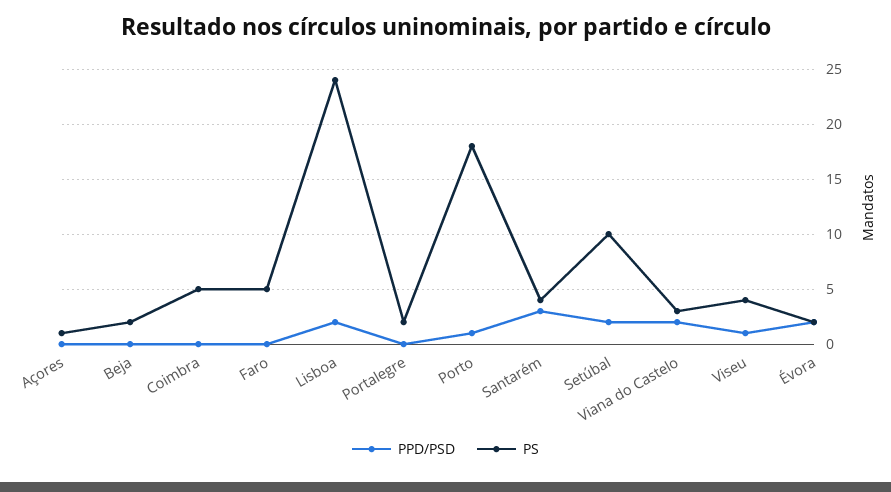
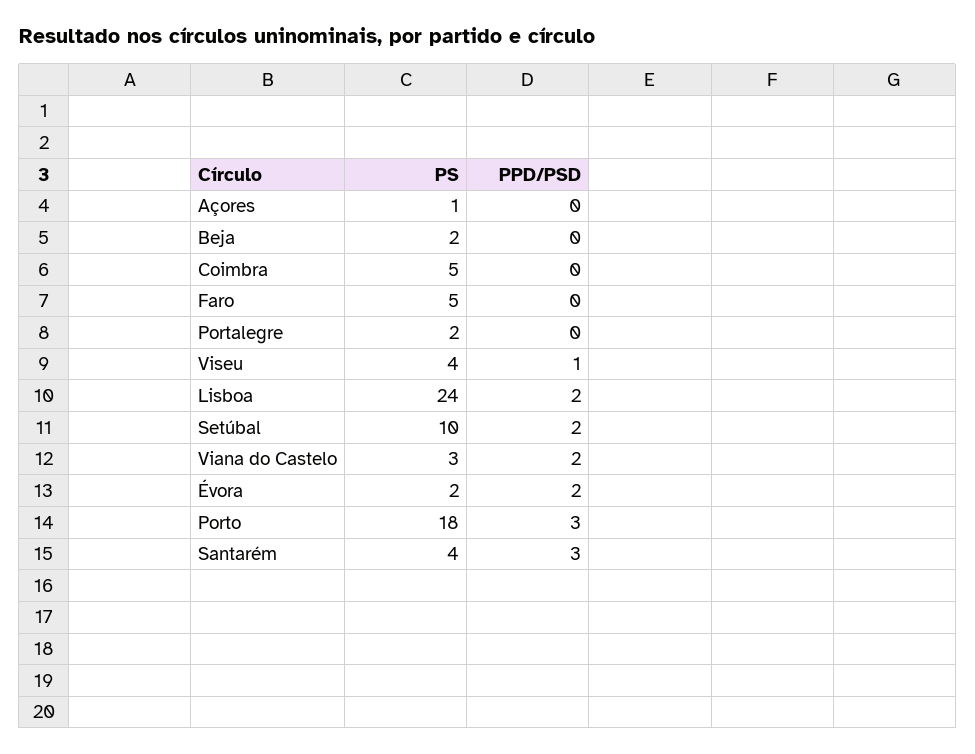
PPD/PSD, Porto: 1 -> 3

